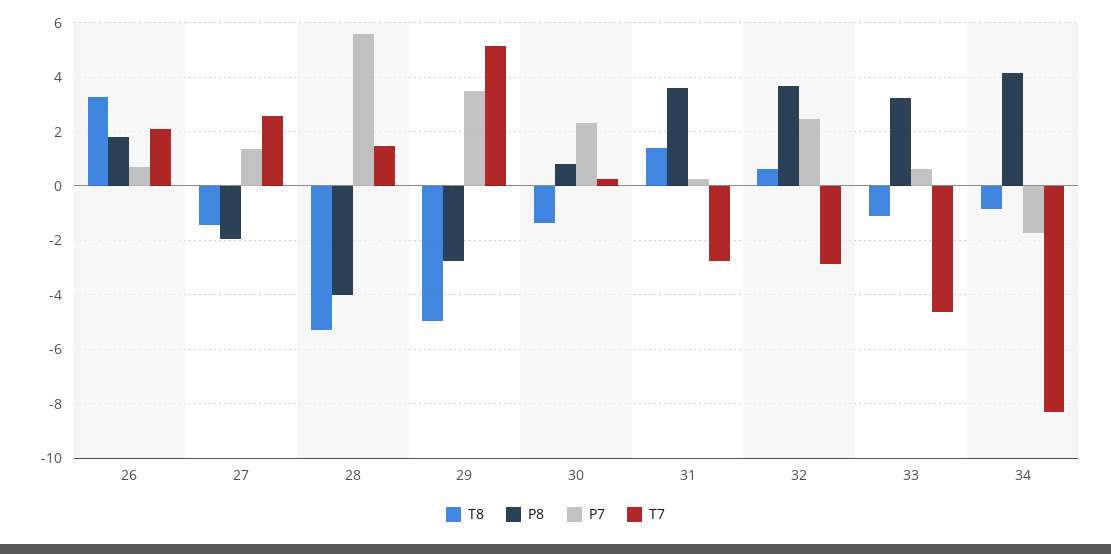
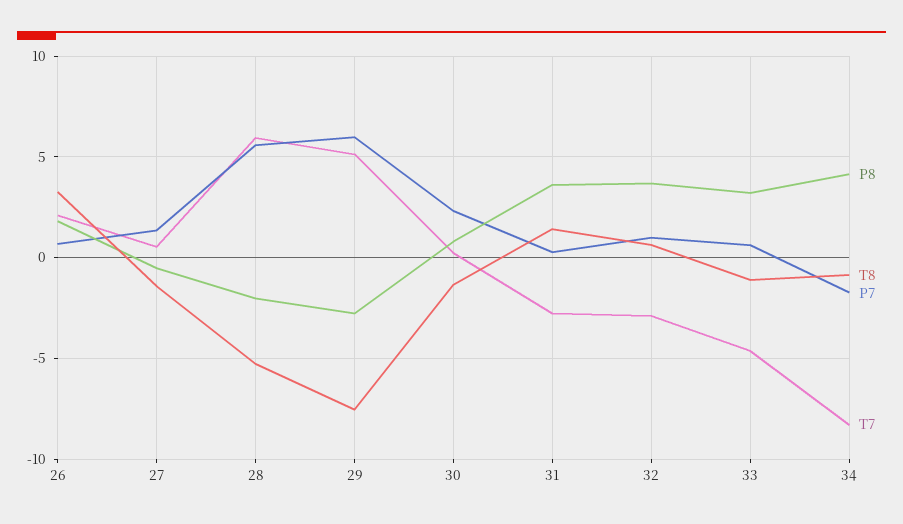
P8, 27: -2 -> -0.5
T7, 27: 2.5 -> 0.5
P8, 28: -4 -> -2
T7, 28: 1.5 -> 6
T8, 29: -5 -> -7.5
P7, 29: 3.5 -> 6
P7, 32: 2.5 -> 1

